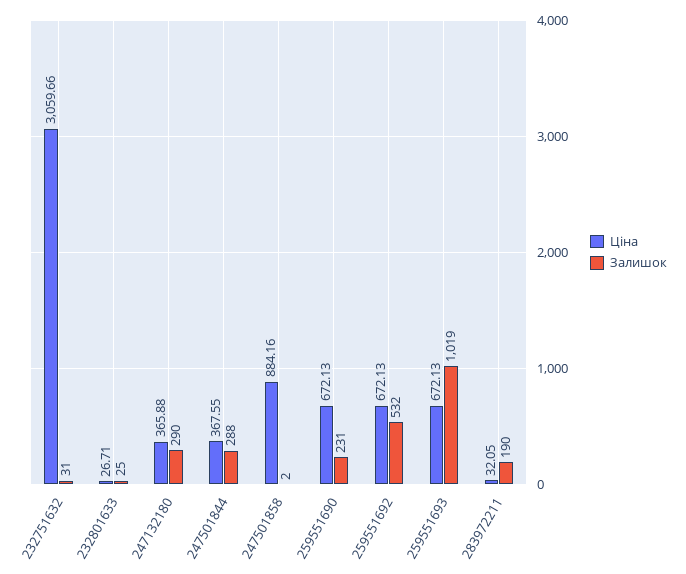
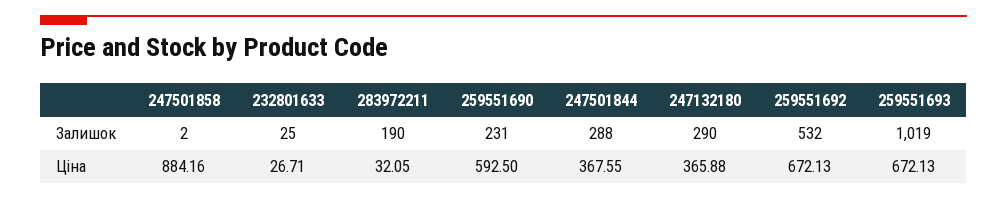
Ціна, 232751632: 3059.66 -> none
Залишок, 232751632: 31 -> none
Ціна, 259551690: 672.13 -> 592.5

